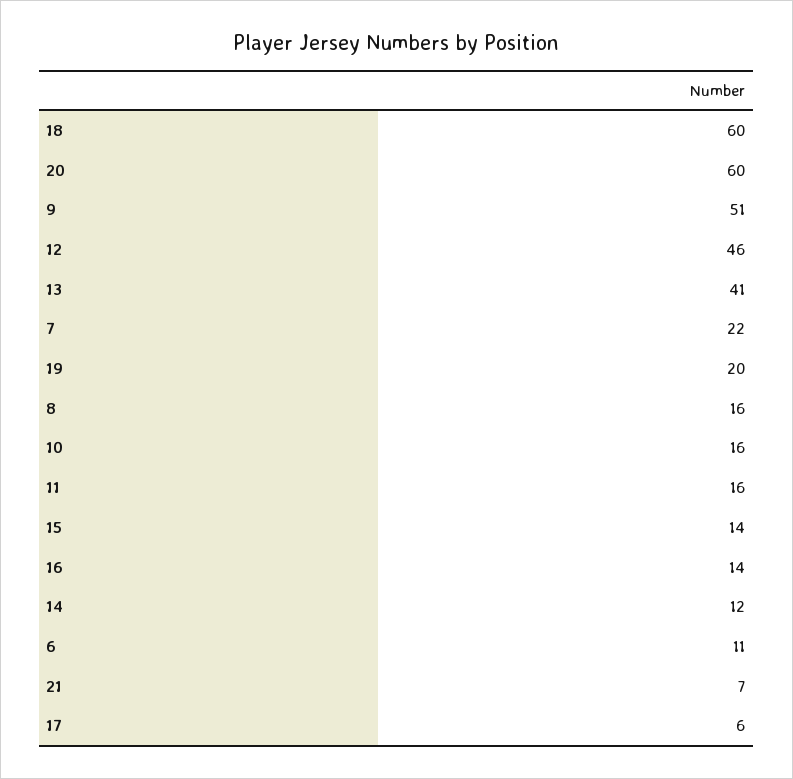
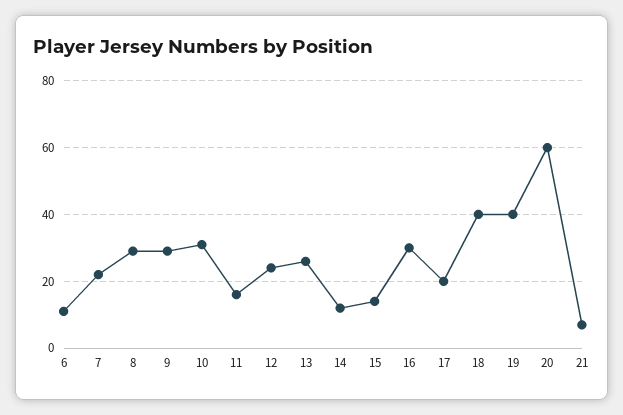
18: 60 -> 40
9: 51 -> 30
12: 46 -> 25
13: 41 -> 25
19: 20 -> 40
8: 16 -> 30
10: 16 -> 30
16: 14 -> 30
17: 6 -> 20

